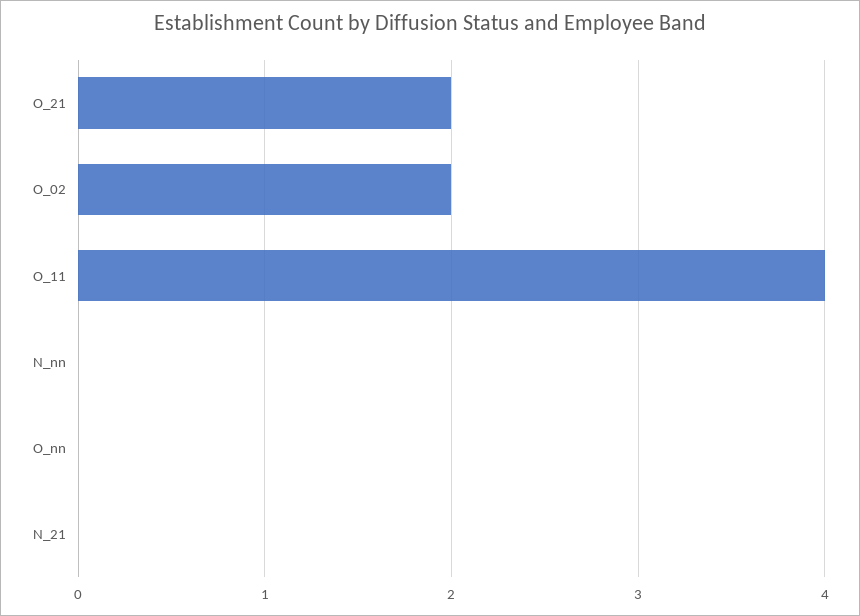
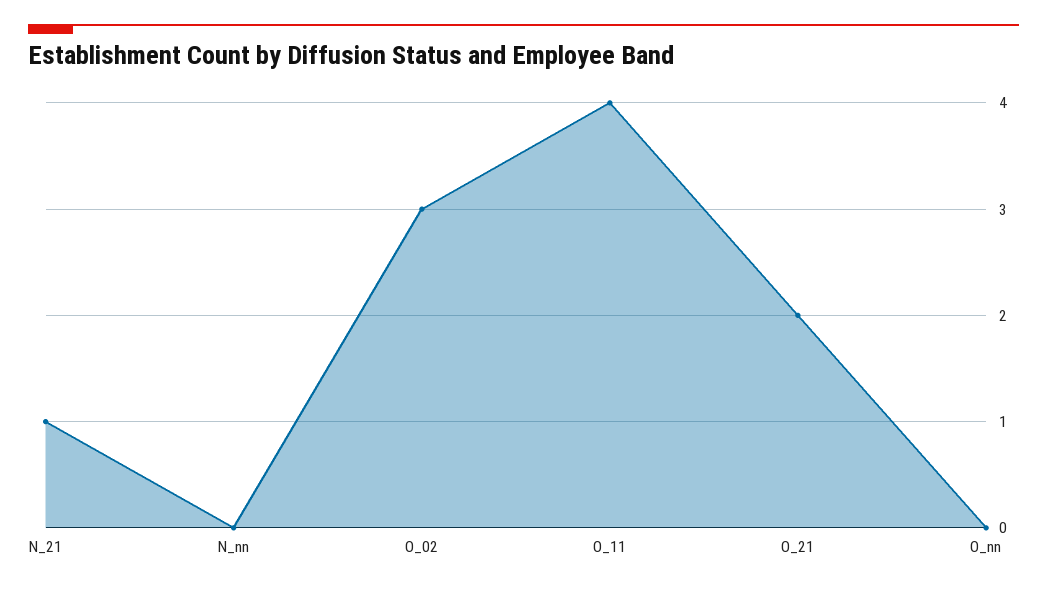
O_02: 2 -> 3
N_21: 0 -> 1

